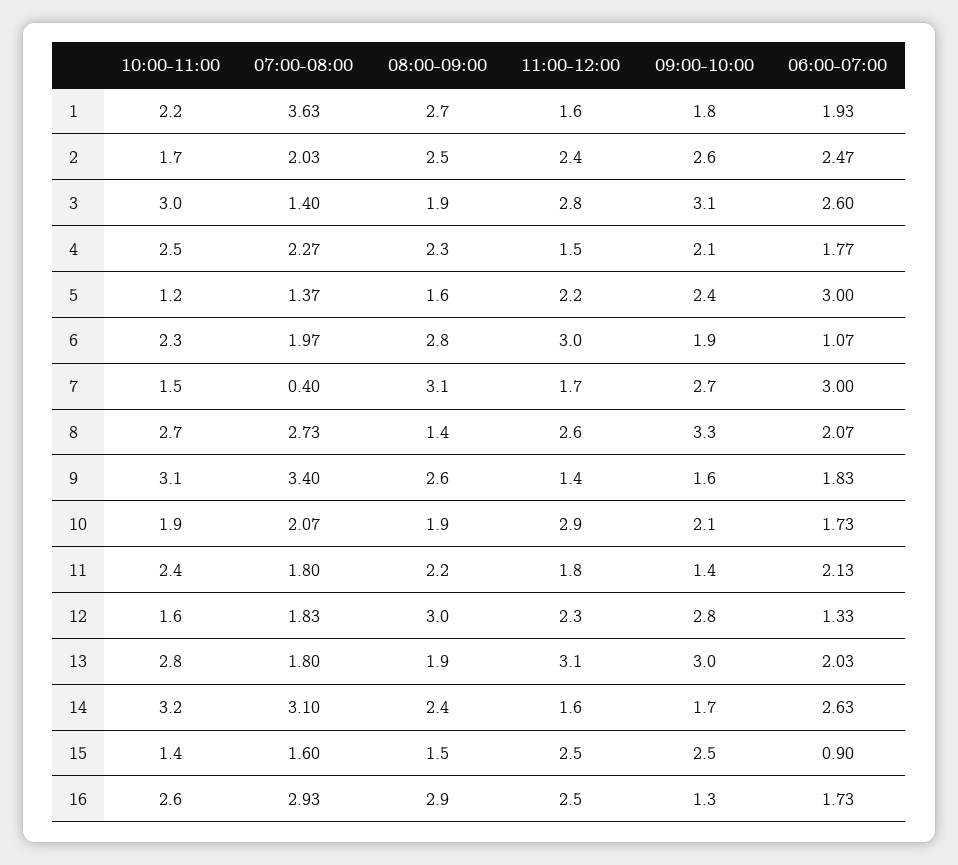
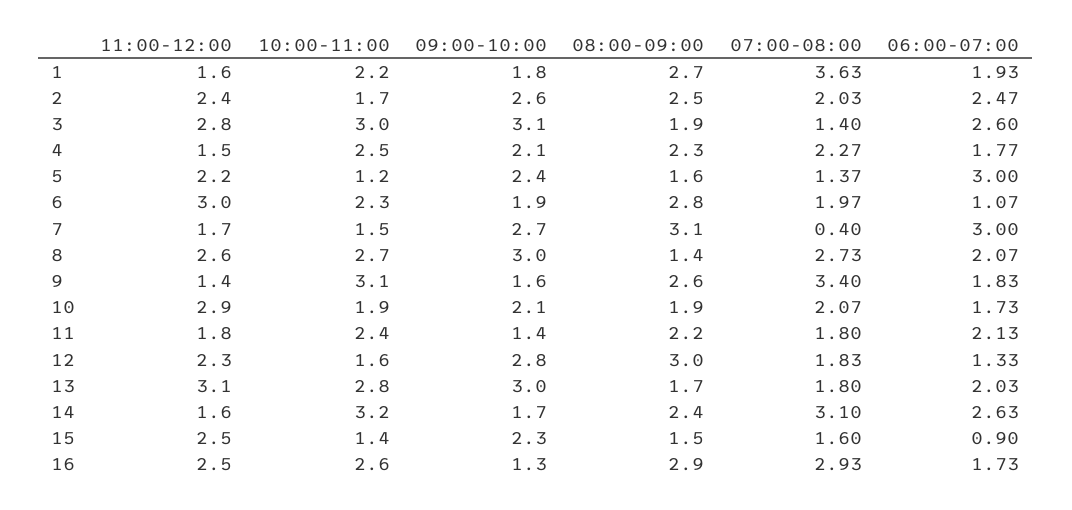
09:00-10:00, 8: 3.3 -> 3
08:00-09:00, 13: 1.9 -> 1.7
09:00-10:00, 15: 2.5 -> 2.3

